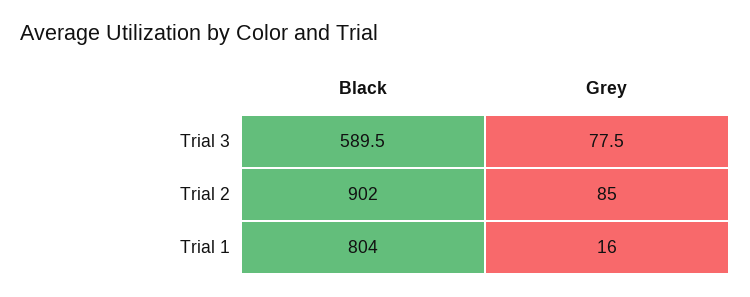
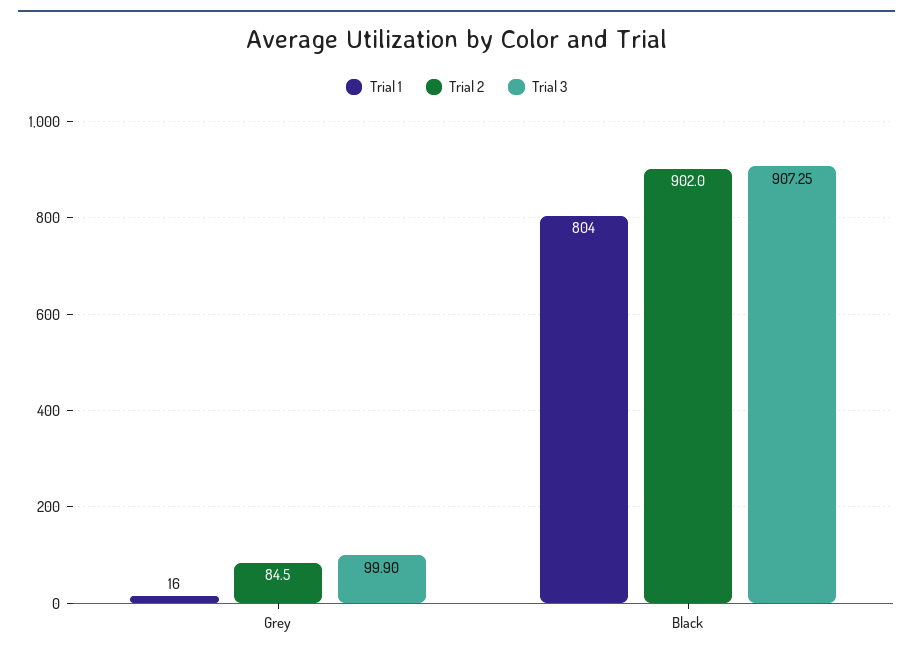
Trial 3, Black: 589.5 -> 907.25
Trial 3, Grey: 77.5 -> 99.9

